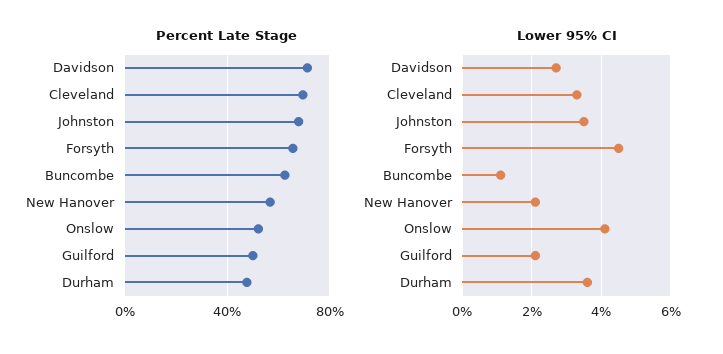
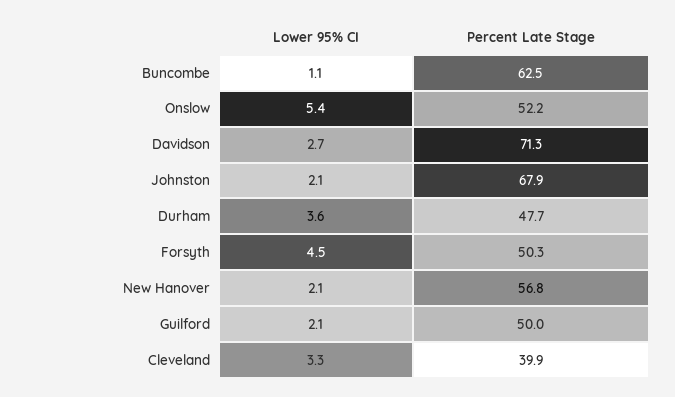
Percent Late Stage, Cleveland: 70 -> 39.9
Percent Late Stage, Forsyth: 65 -> 50.3
Lower 95% CI, Johnston: 3.5 -> 2.1
Lower 95% CI, Onslow: 4 -> 5.4

